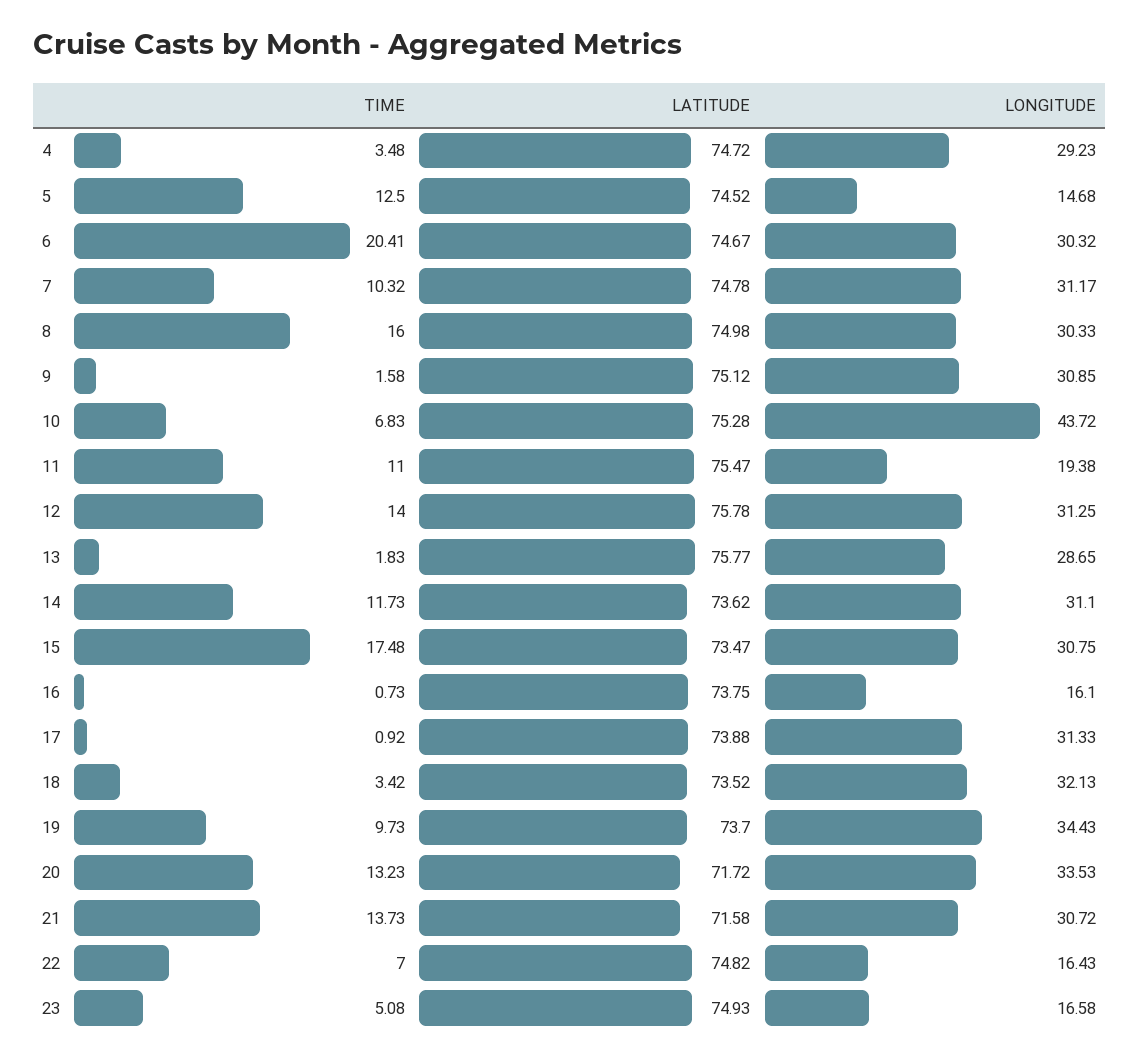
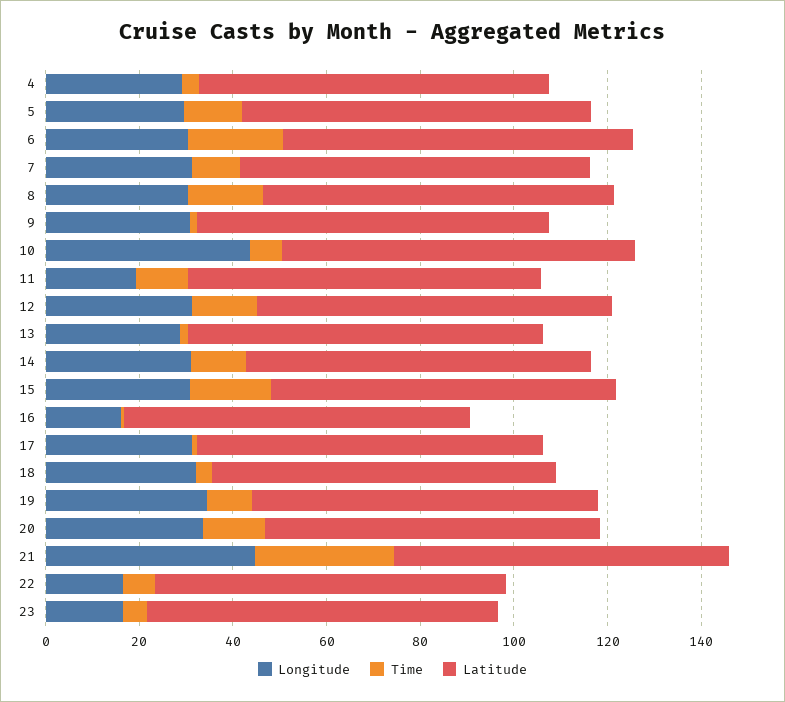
LONGITUDE, 5: 14.68 -> 30
TIME, 21: 13.73 -> 30
LONGITUDE, 21: 30.72 -> 45

